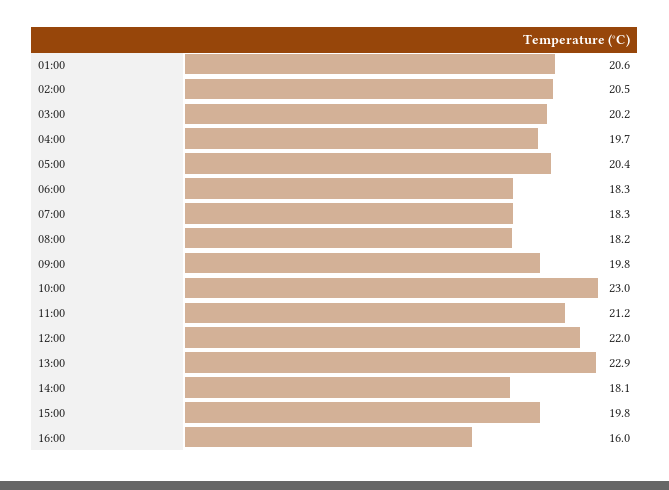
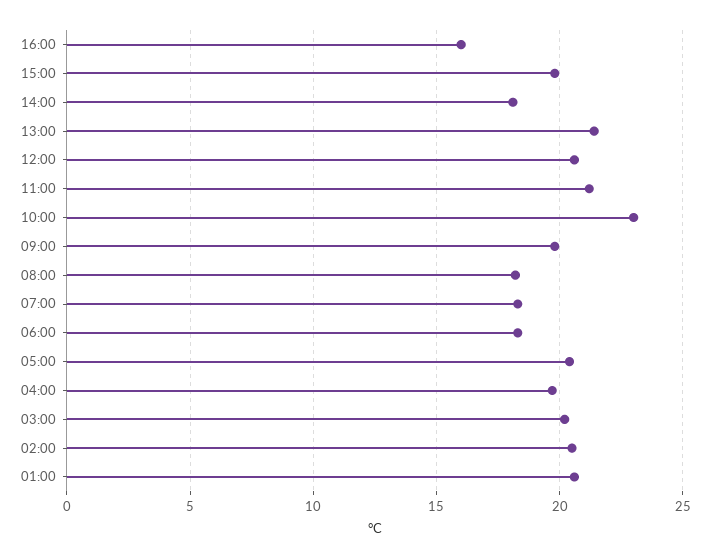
12:00: 22 -> 20.5
13:00: 22.9 -> 21.5

